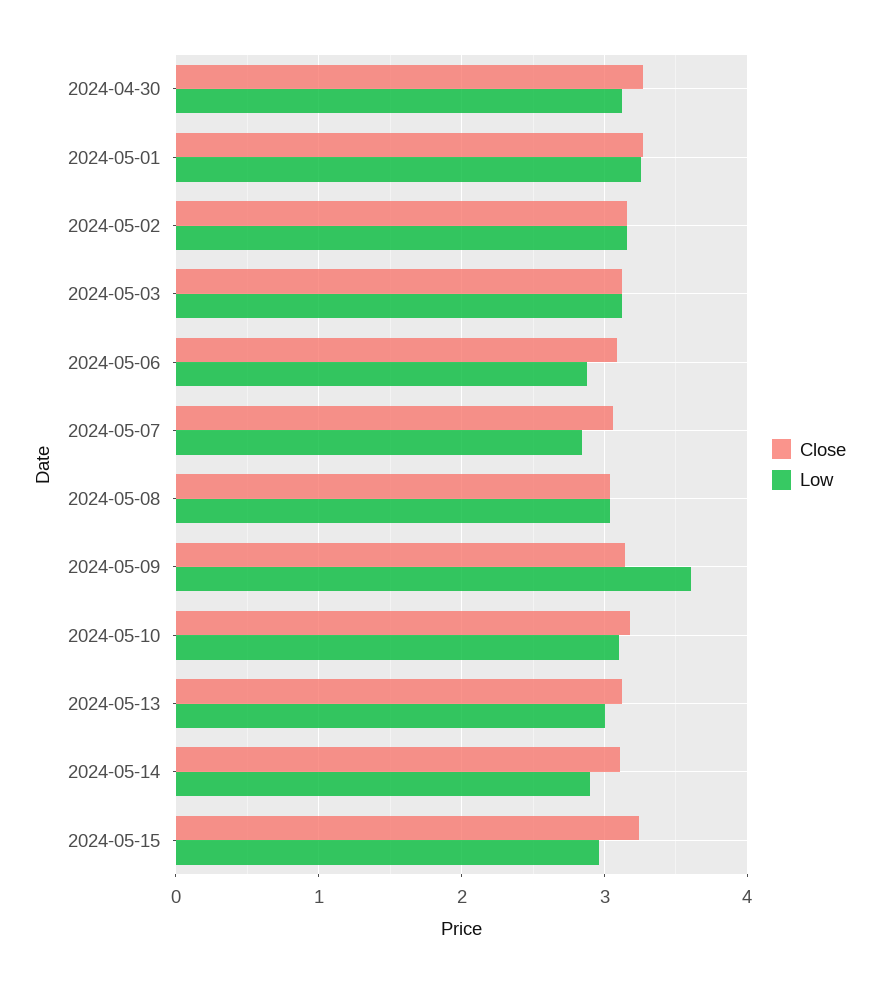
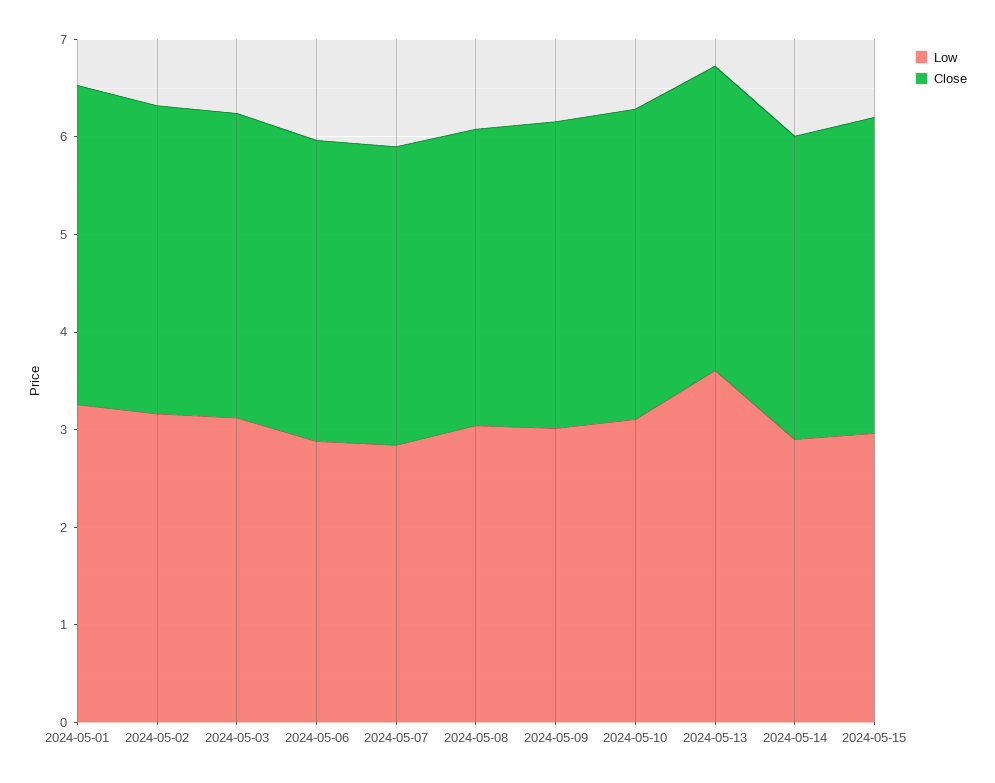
Close, 2024-04-30: 3.3 -> none
Low, 2024-04-30: 3.1 -> none
Low, 2024-05-09: 3.6 -> 3
Low, 2024-05-13: 3 -> 3.6

